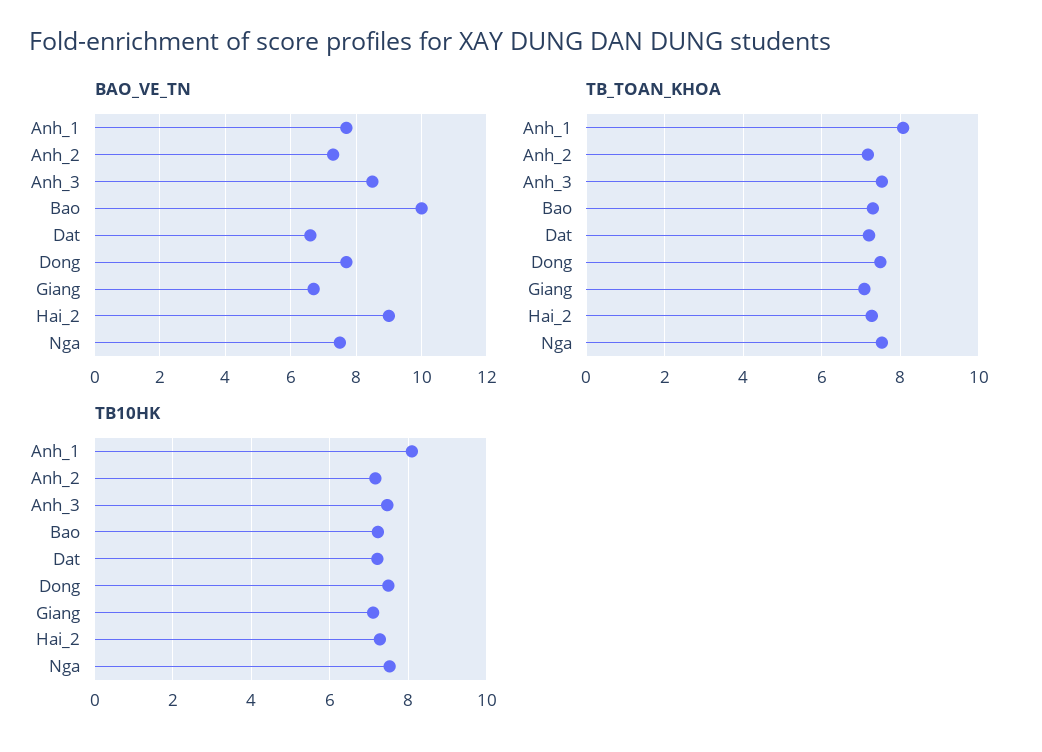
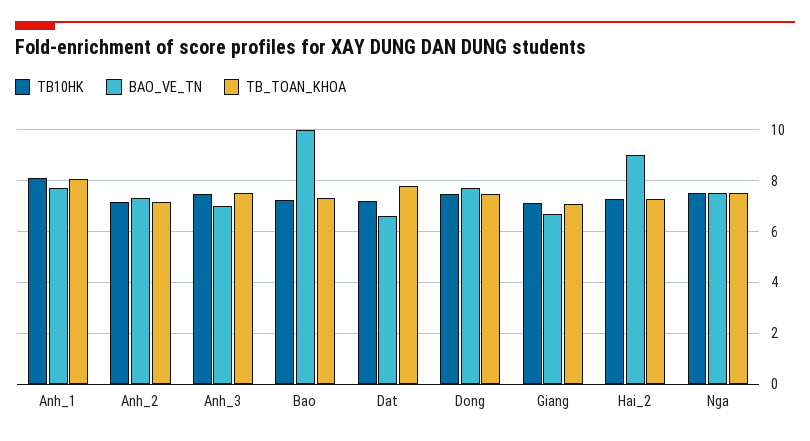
BAO_VE_TN, Anh_3: 8.5 -> 7
TB_TOAN_KHOA, Dat: 7.2 -> 7.75

